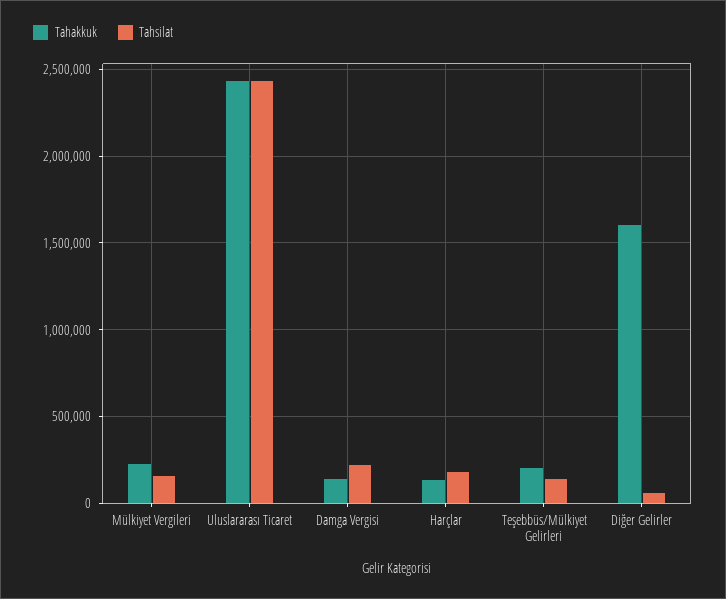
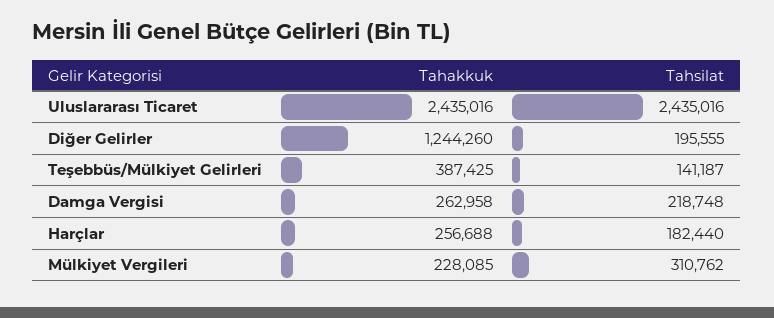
Tahsilat, Mülkiyet Vergileri: 150000 -> 310762
Tahakkuk, Damga Vergisi: 150000 -> 262958
Tahakkuk, Harçlar: 150000 -> 256688
Tahakkuk, Teşebbüs/Mülkiyet Gelirleri: 200000 -> 387425
Tahakkuk, Diğer Gelirler: 1600000 -> 1244260
Tahsilat, Diğer Gelirler: 50000 -> 195555

